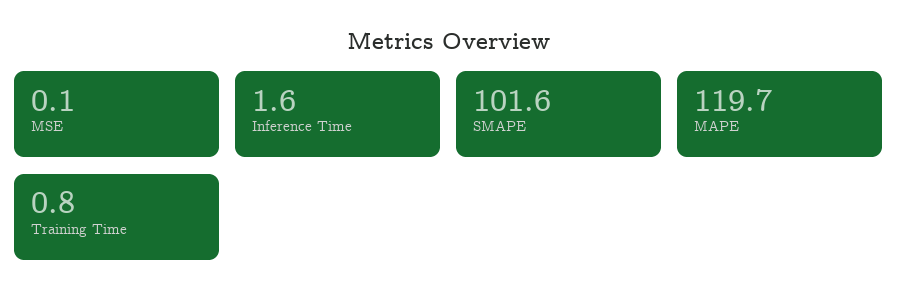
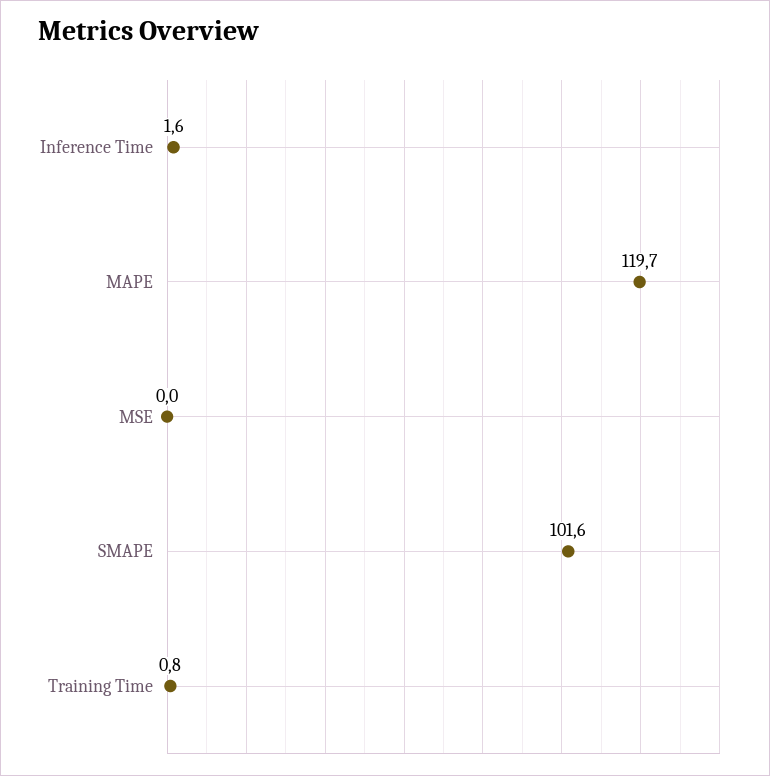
MSE: 0.1 -> 0

